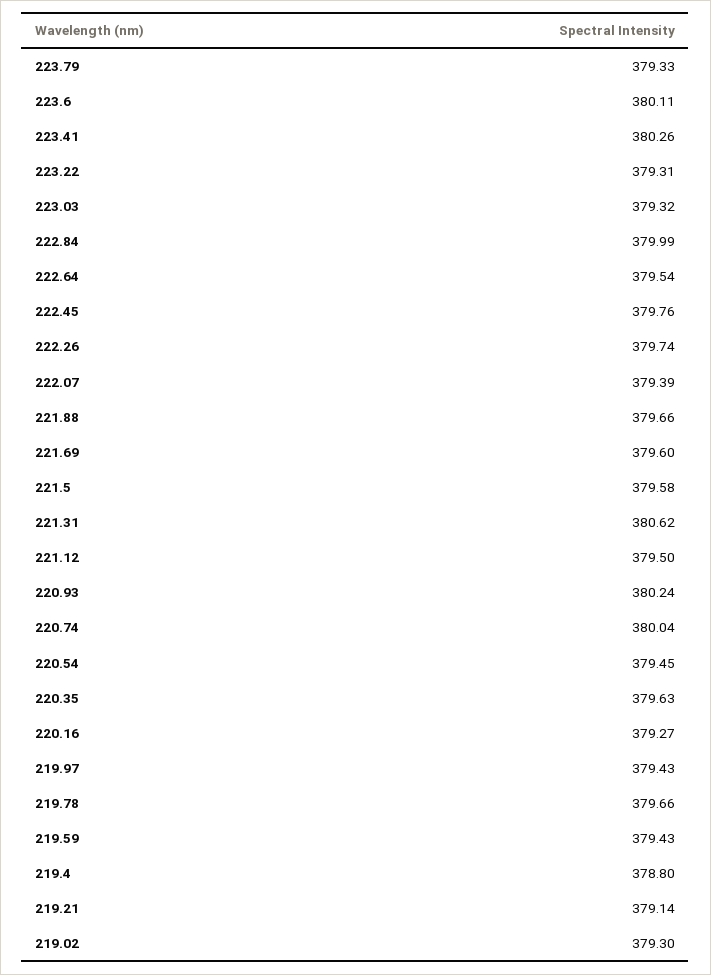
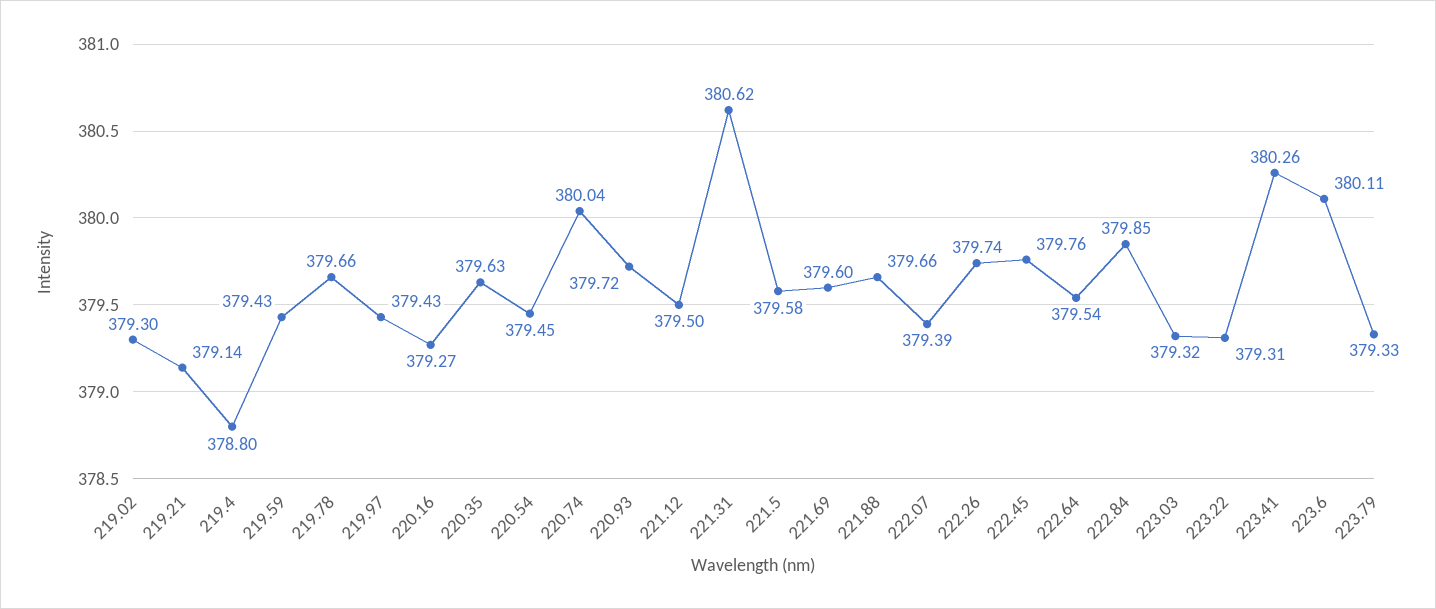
222.84: 379.99 -> 379.85
220.93: 380.24 -> 379.72

